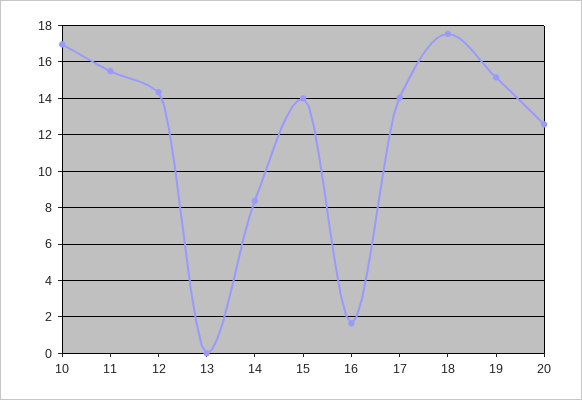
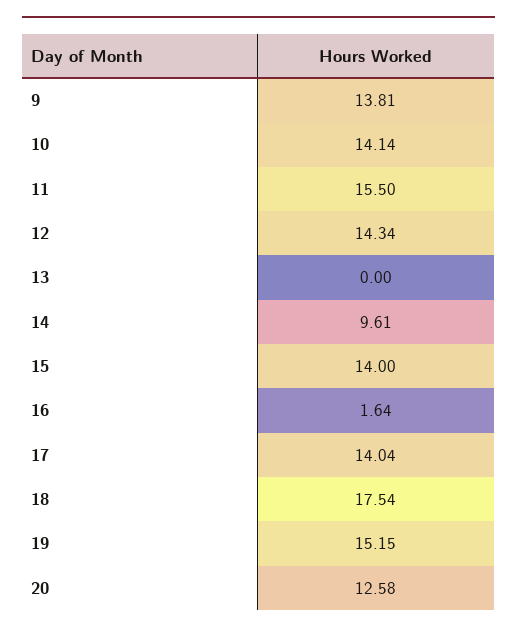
10: 17 -> 14.14
14: 8.5 -> 9.61
9: none -> 13.81

